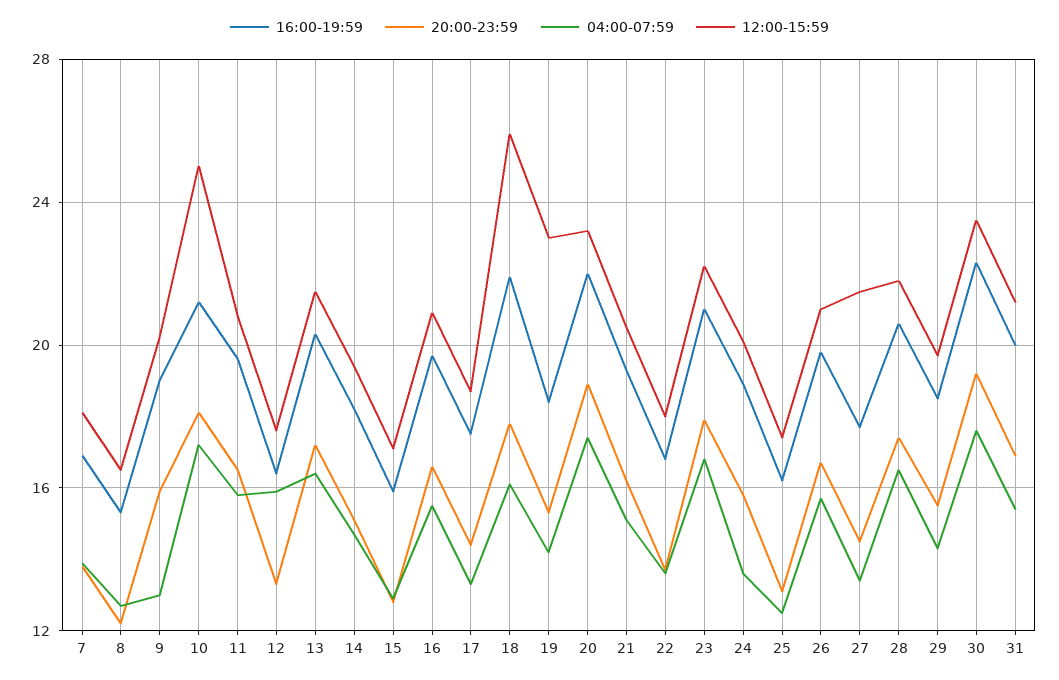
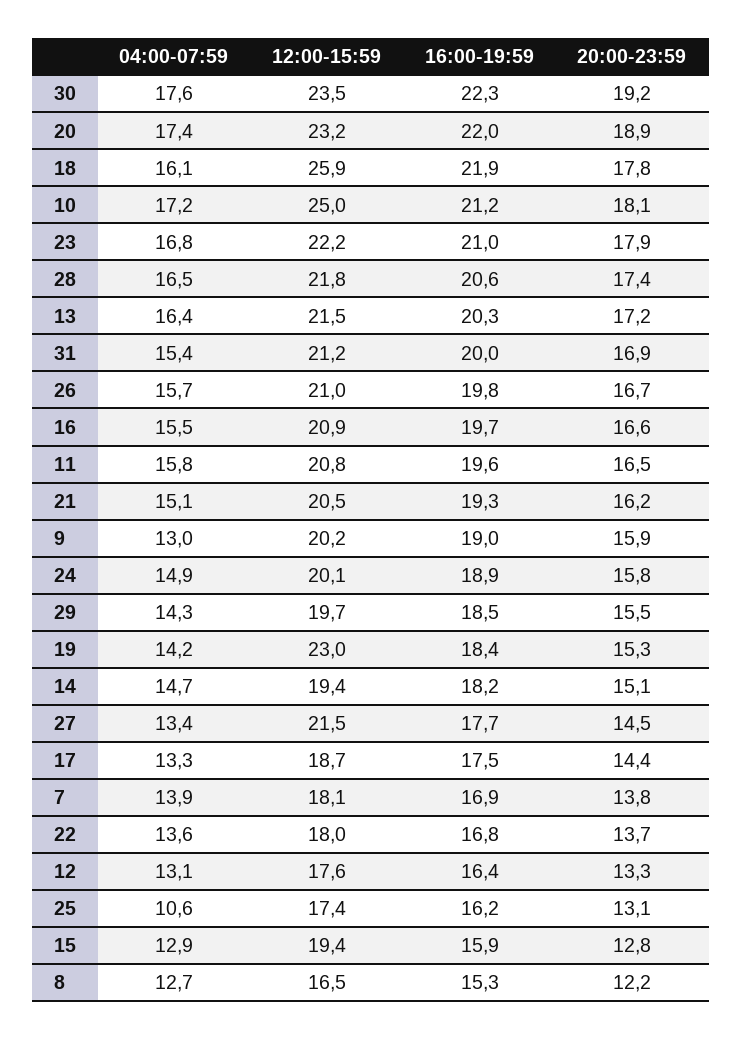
04:00-07:59, 12: 16 -> 13.1
12:00-15:59, 15: 17 -> 19.4
04:00-07:59, 24: 13.5 -> 14.9
04:00-07:59, 25: 12.5 -> 10.6

